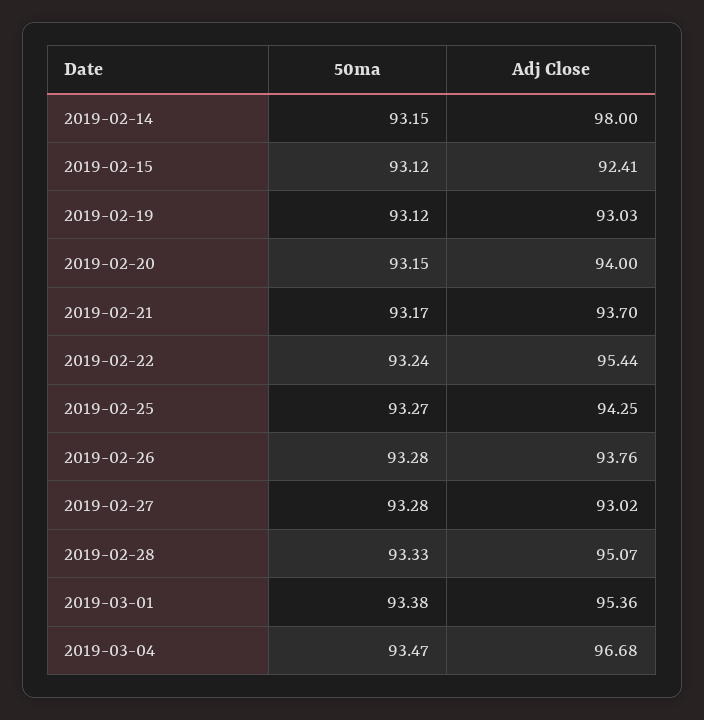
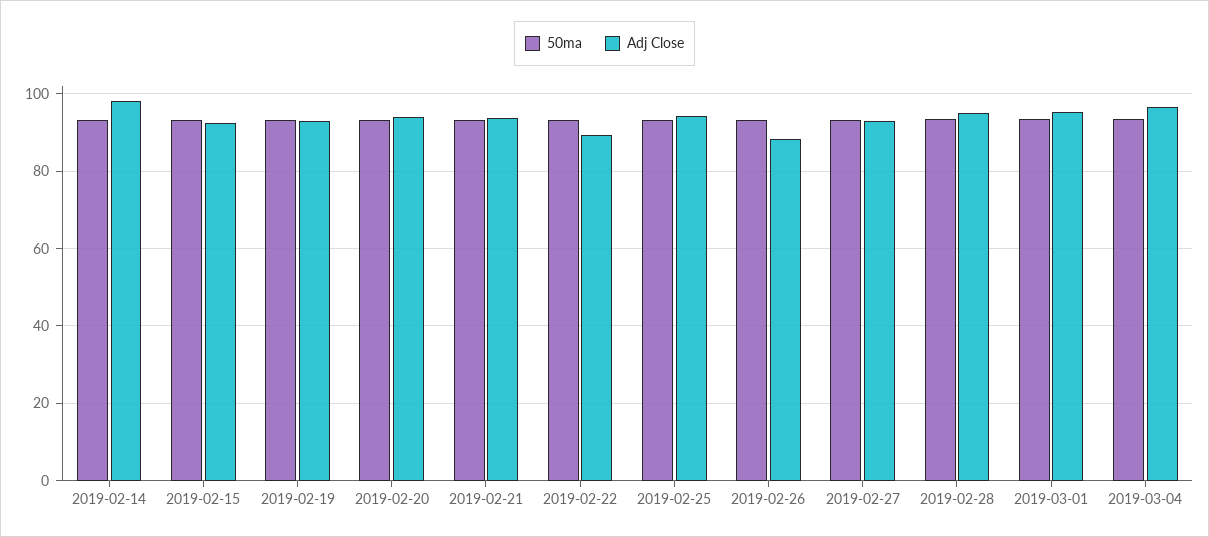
Adj Close, 2019-02-22: 95.44 -> 90
Adj Close, 2019-02-26: 93.76 -> 88

